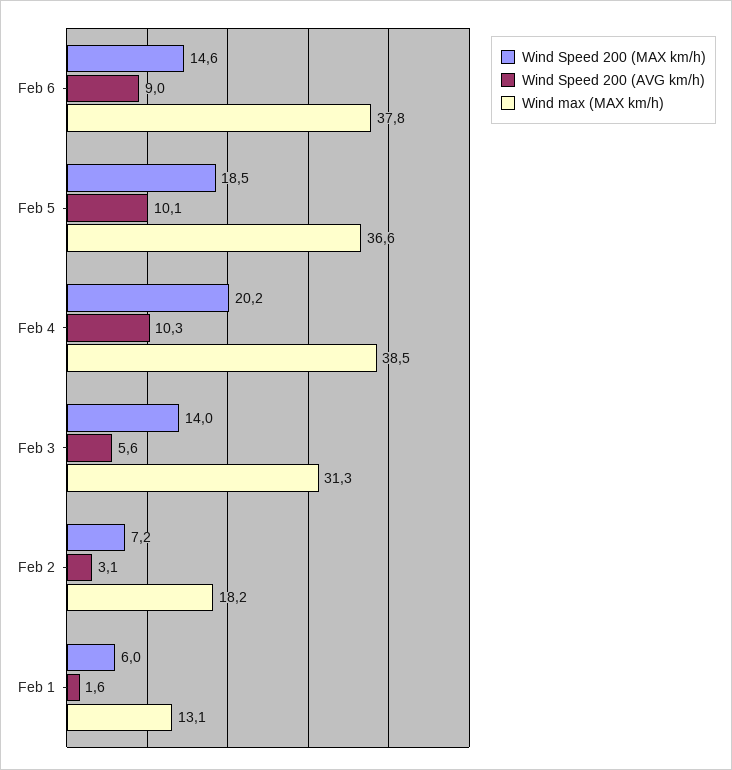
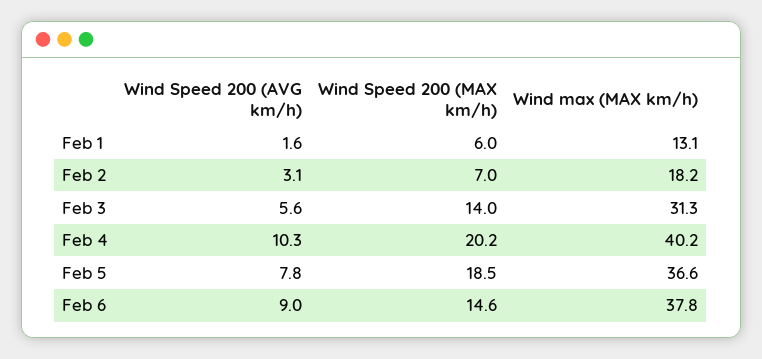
Wind Speed 200 (AVG km/h), Feb 5: 10.1 -> 7.8
Wind max (MAX km/h), Feb 4: 38.5 -> 40.2
Wind Speed 200 (MAX km/h), Feb 2: 7.2 -> 7

